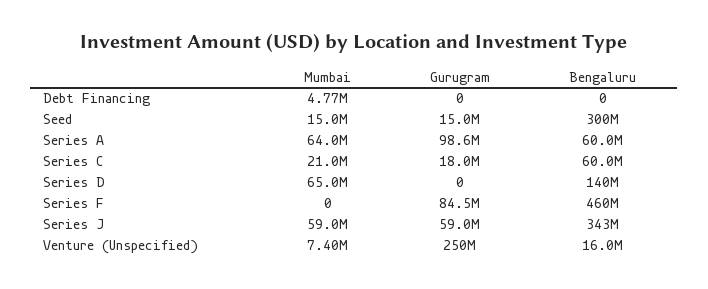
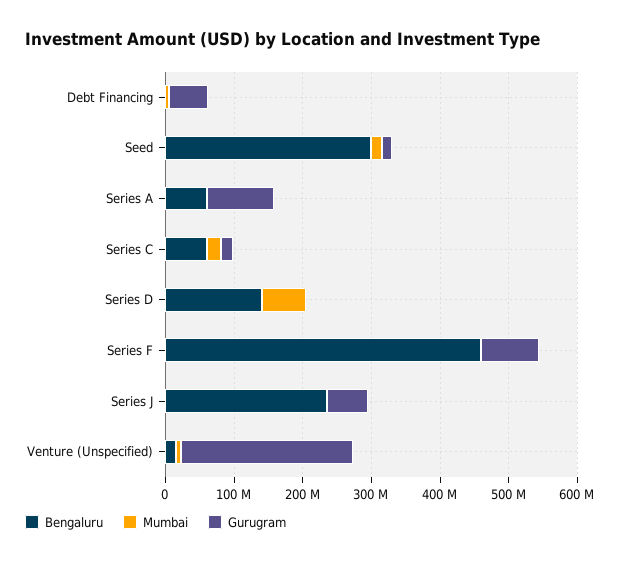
Gurugram, Debt Financing: 0 -> 60000000
Mumbai, Series A: 64000000 -> 0
Mumbai, Series J: 59000000 -> 0
Bengaluru, Series J: 343000000 -> 240000000

